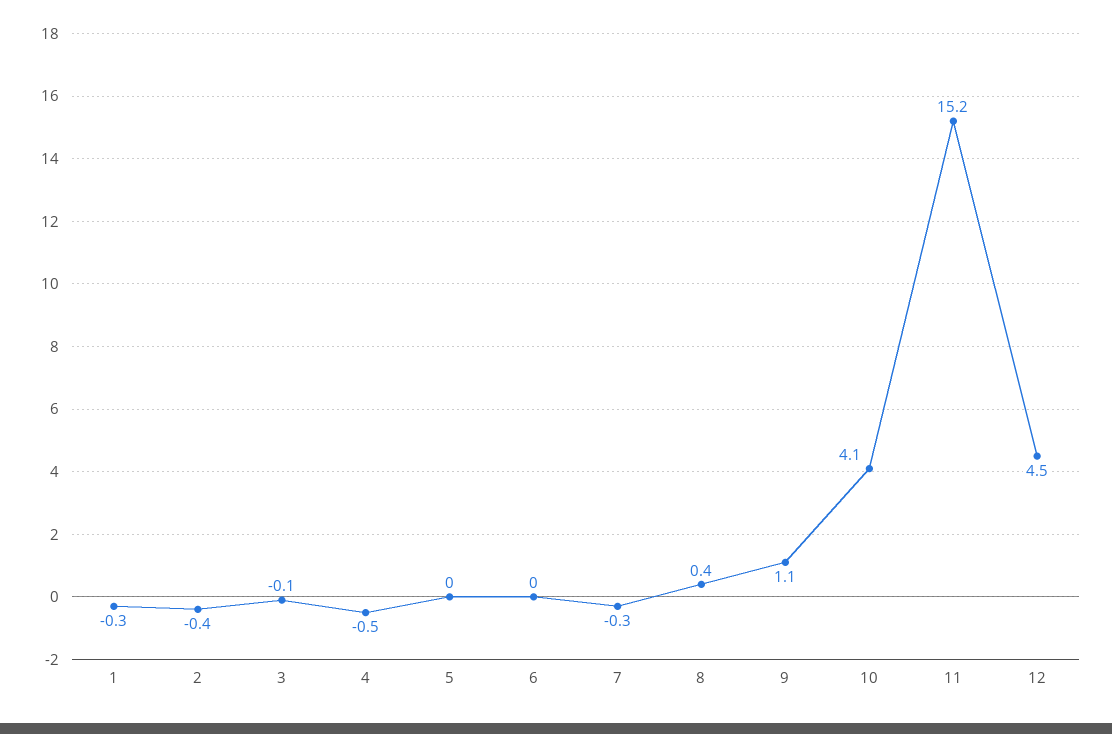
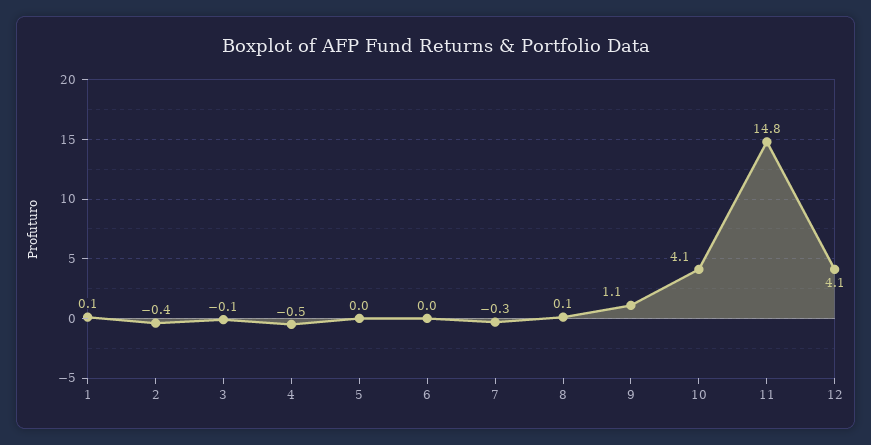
1: -0.3 -> 0.1
8: 0.4 -> 0.1
11: 15.2 -> 14.8
12: 4.5 -> 4.1

